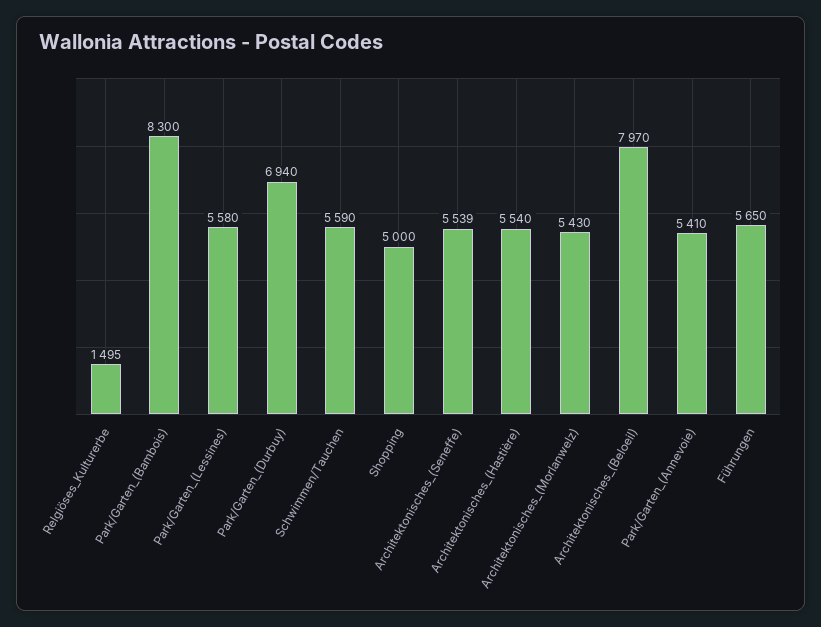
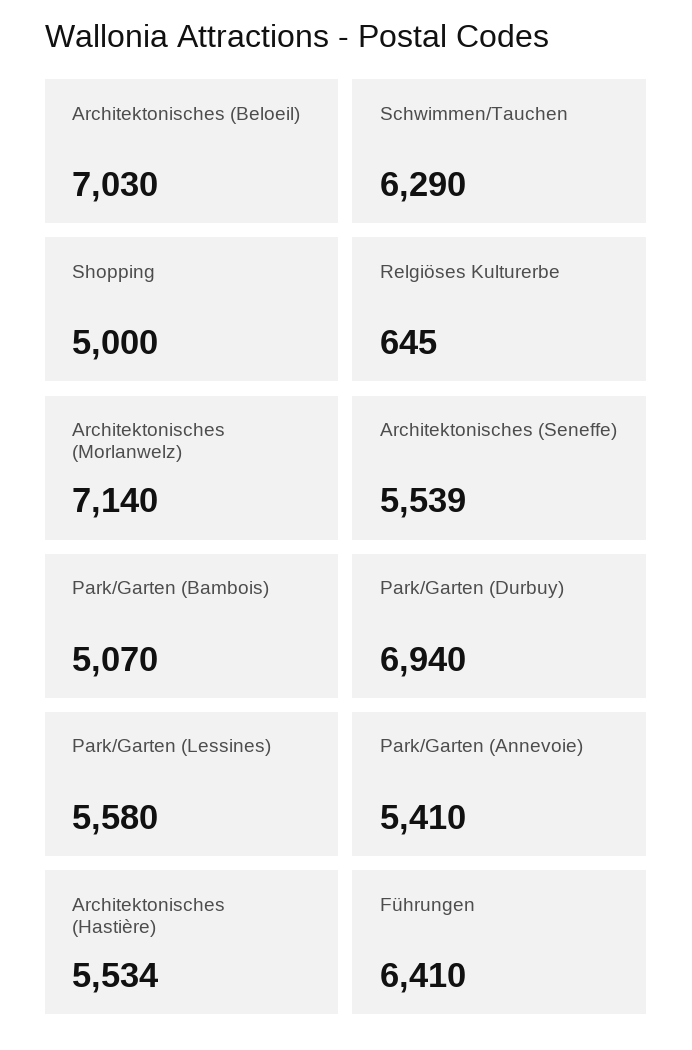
Relgiöses_Kulturerbe: 1495 -> 645
Park/Garten_(Bambois): 8300 -> 5070
Schwimmen/Tauchen: 5590 -> 6290
Architektonisches_(Hastière): 5540 -> 5534
Architektonisches_(Morlanwelz): 5430 -> 7140
Architektonisches_(Beloeil): 7970 -> 7030
Führungen: 5650 -> 6410

